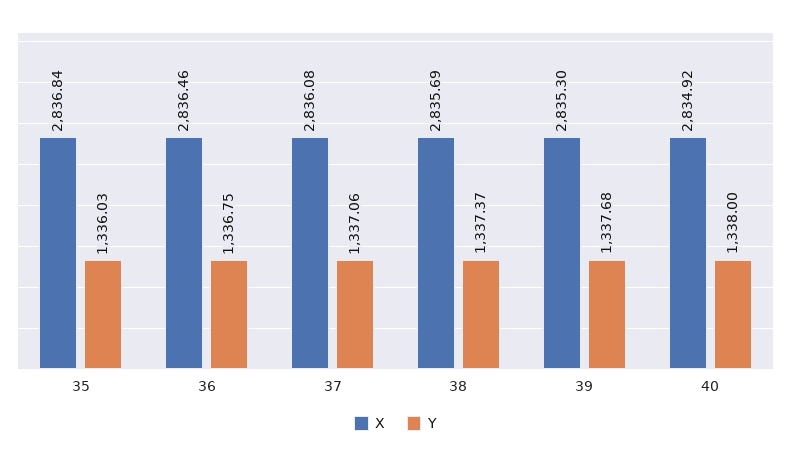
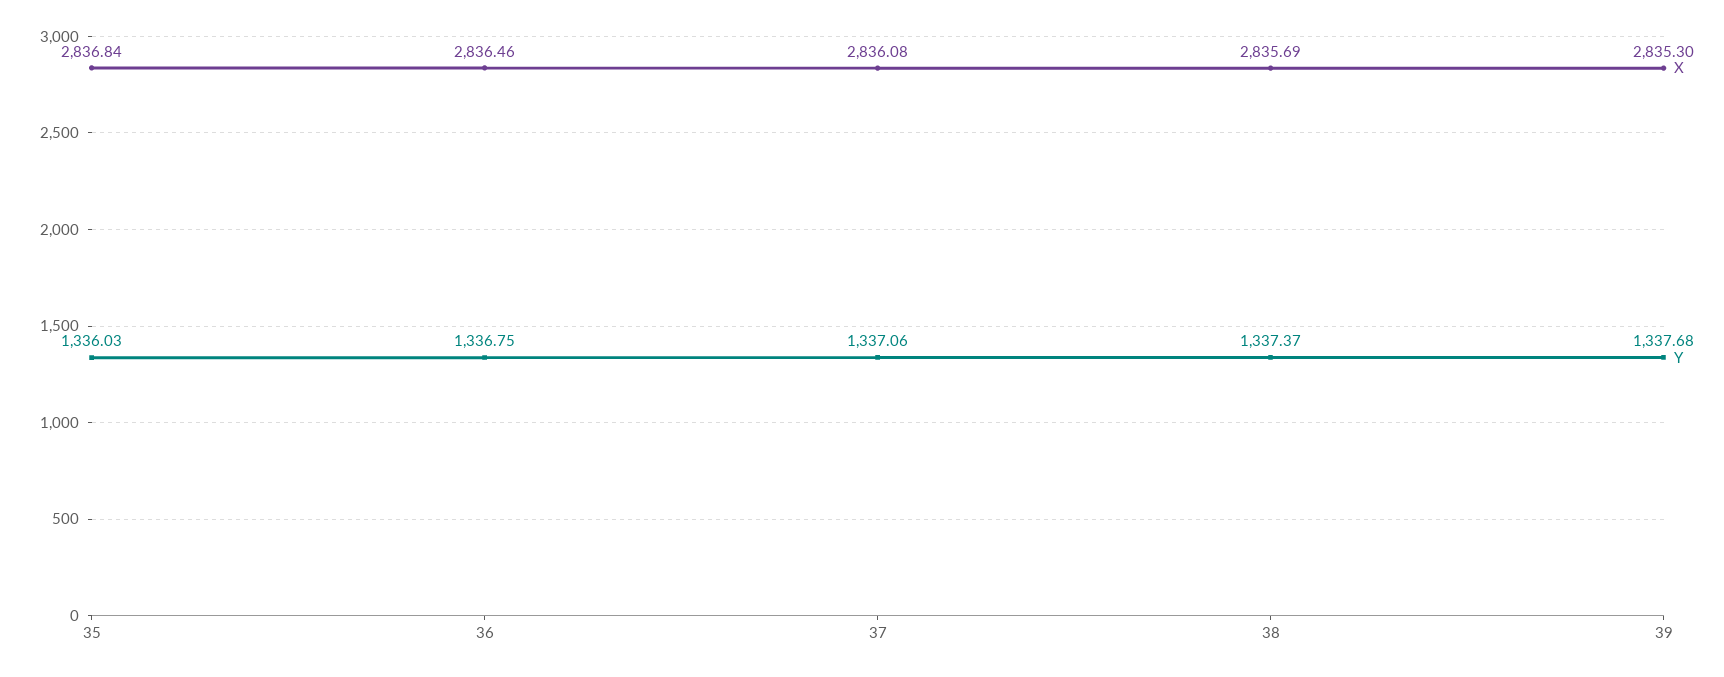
X, 40: 2834.92 -> none
Y, 40: 1338 -> none

